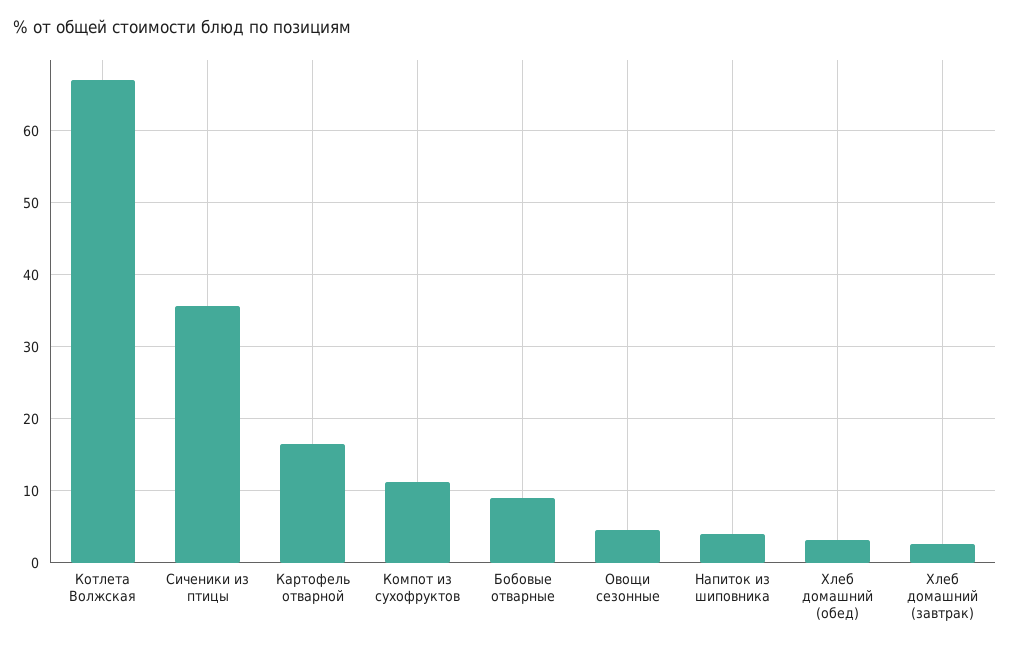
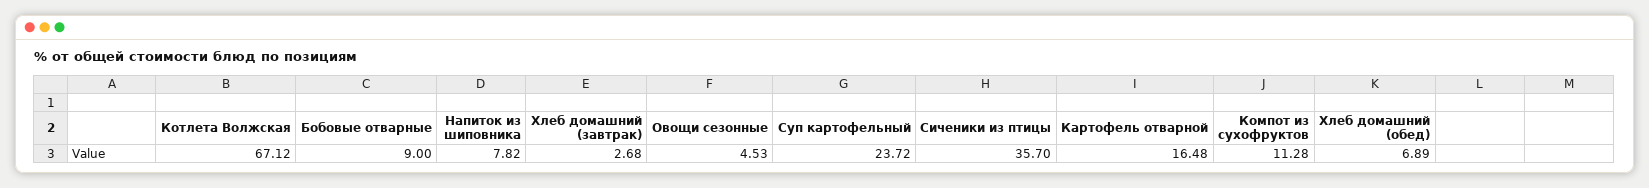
Напиток из шиповника: 4 -> 7.82
Хлеб домашний (обед): 3 -> 6.89
Суп картофельный: none -> 23.72

